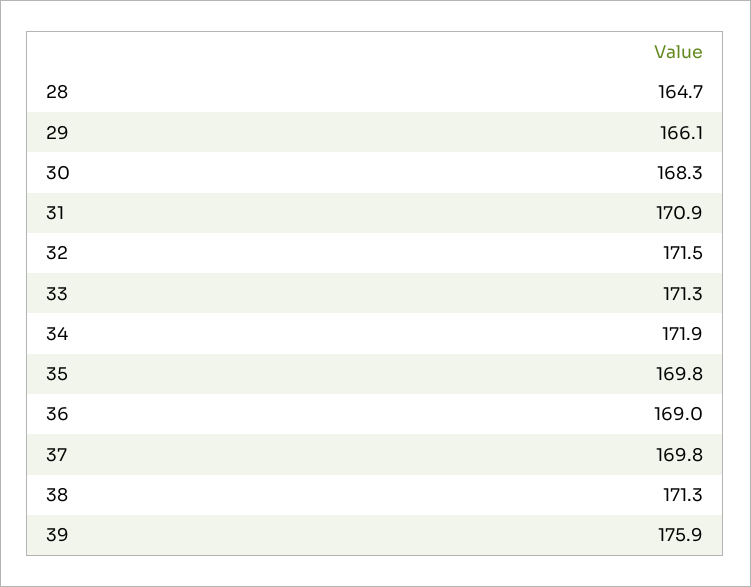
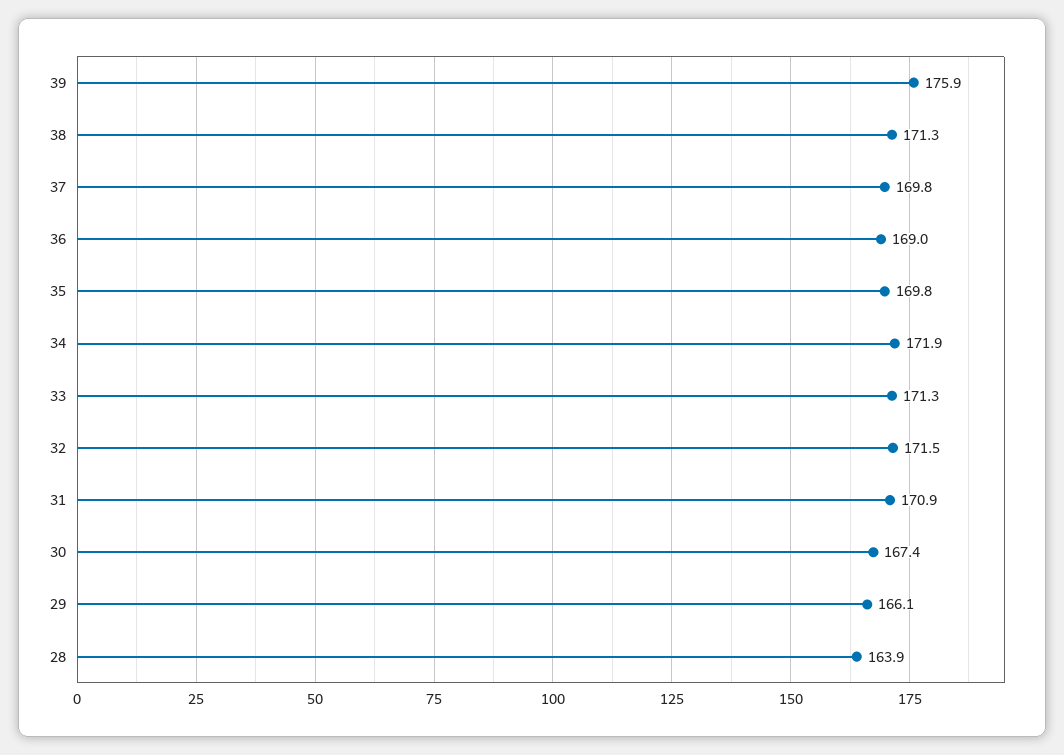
28: 164.7 -> 163.9
30: 168.3 -> 167.4

